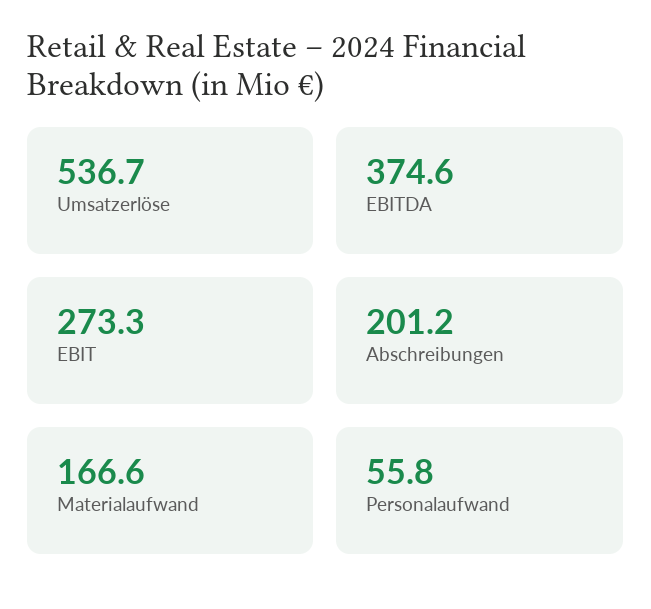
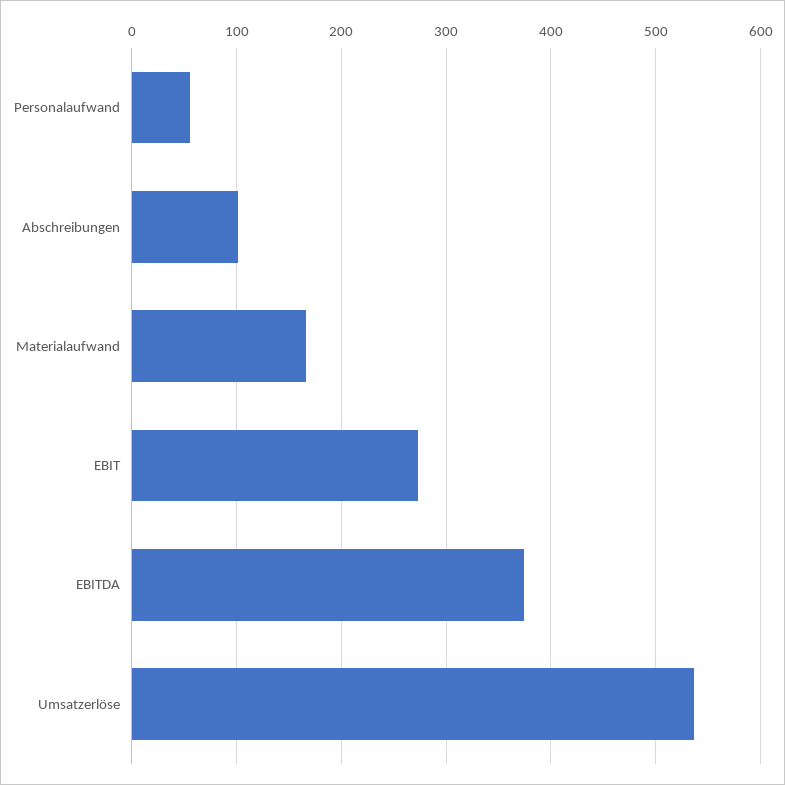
Abschreibungen: 201.2 -> 100

